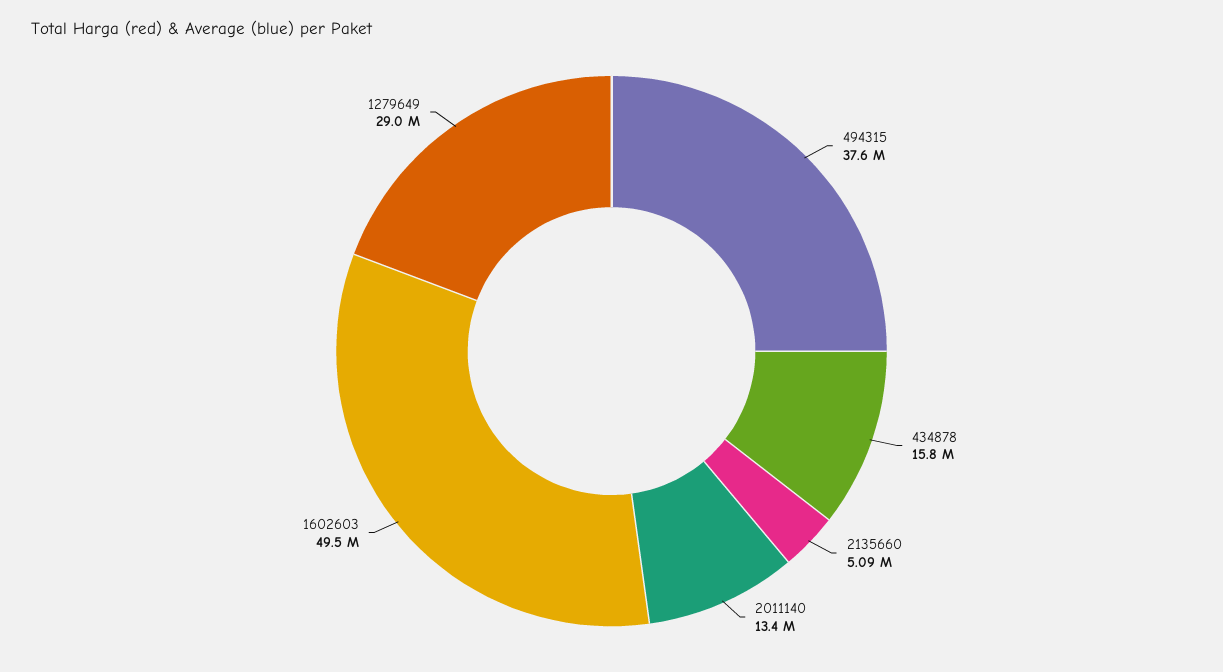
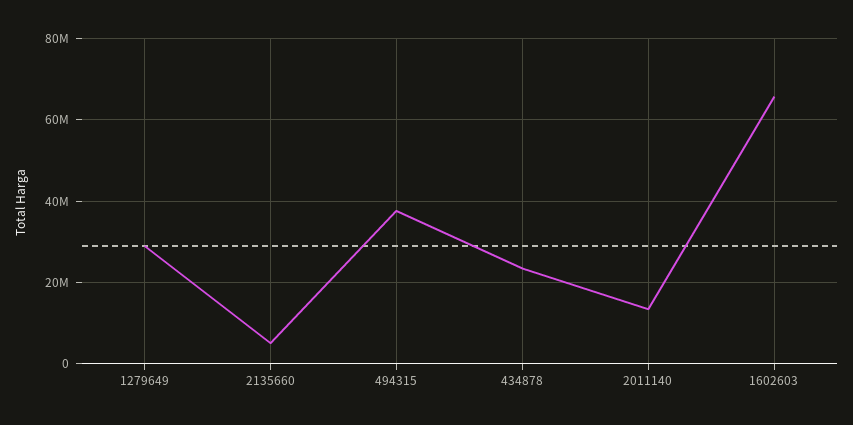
434878: 15800000 -> 24000000
1602603: 49500000 -> 66000000

